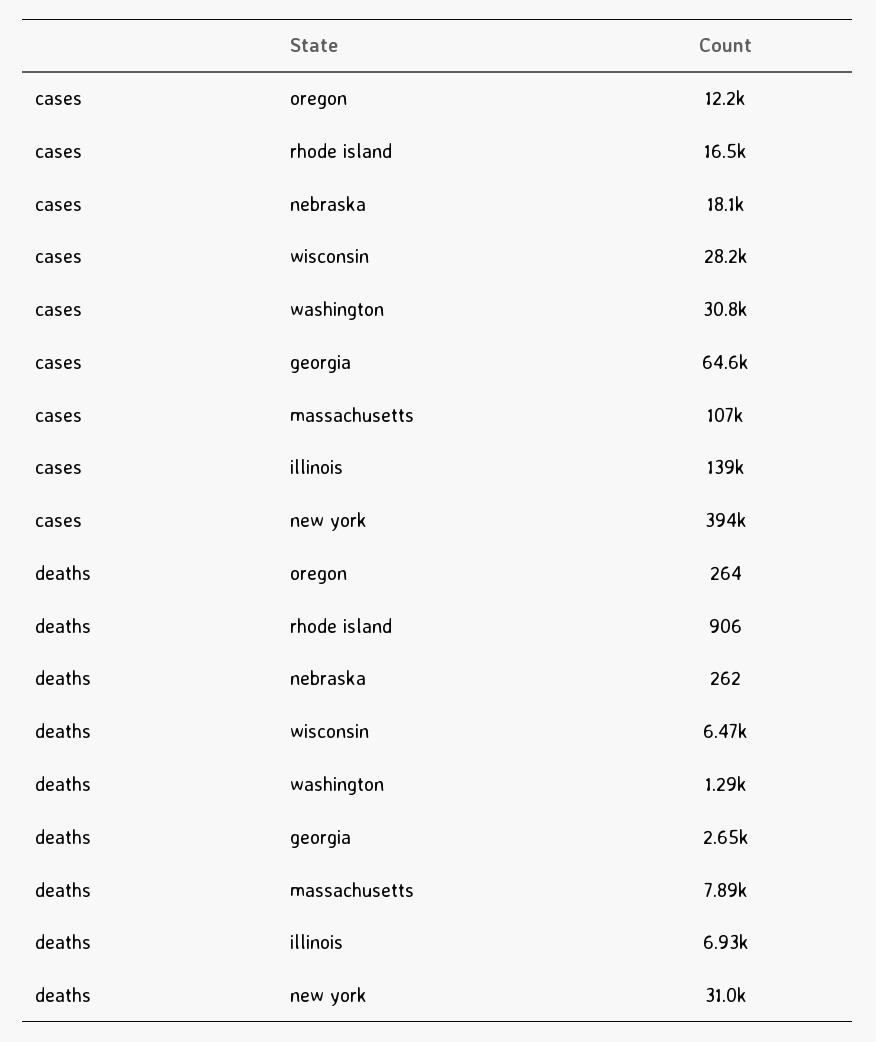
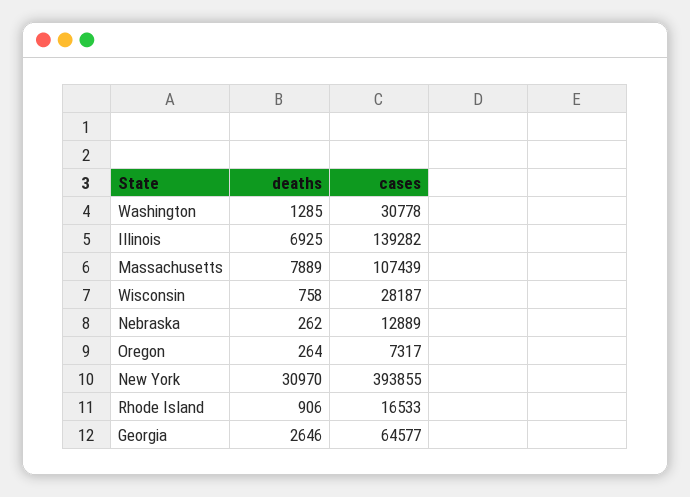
cases, oregon: 12200 -> 7317
cases, nebraska: 18100 -> 12889
deaths, wisconsin: 6470 -> 758

